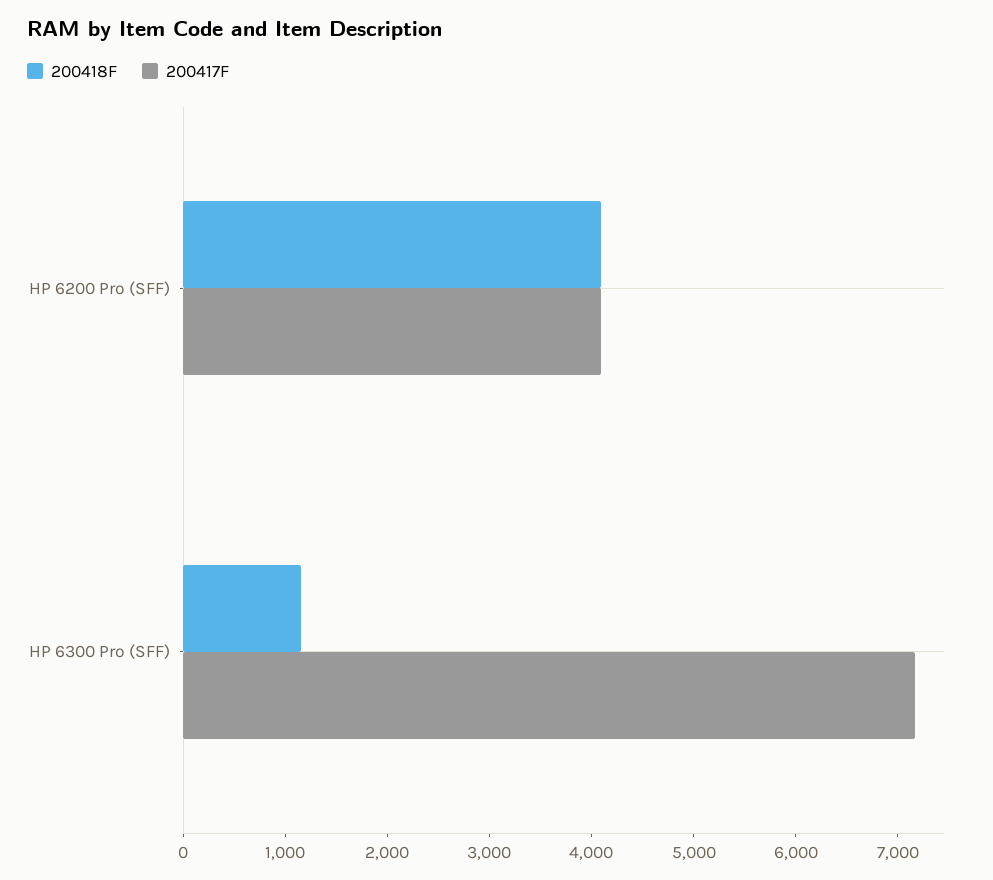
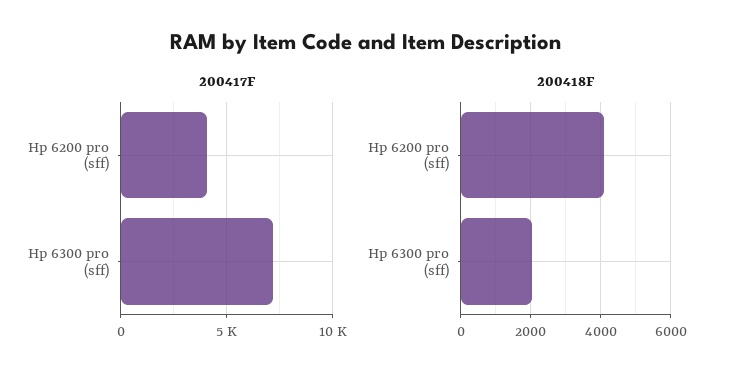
200418F, HP 6300 Pro (SFF): 1200 -> 2000

